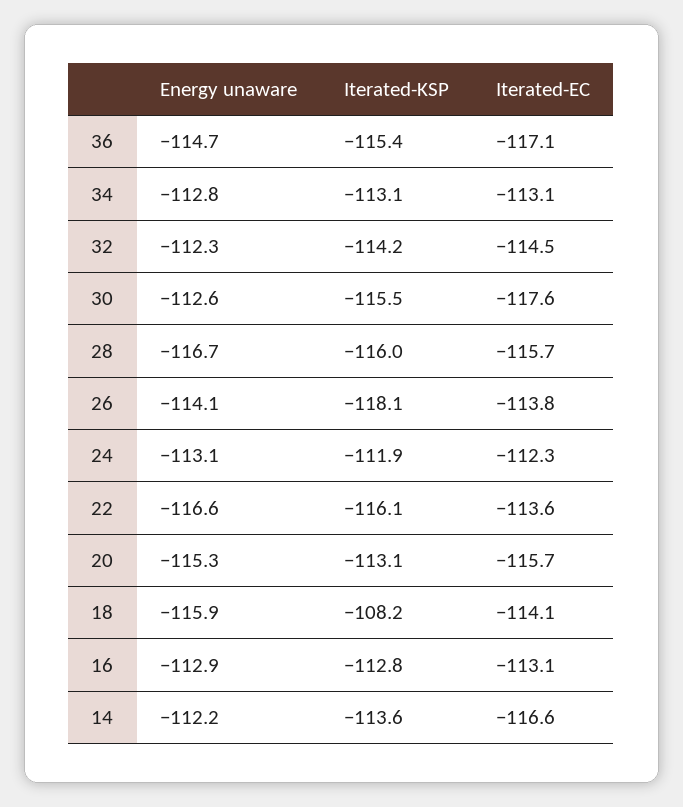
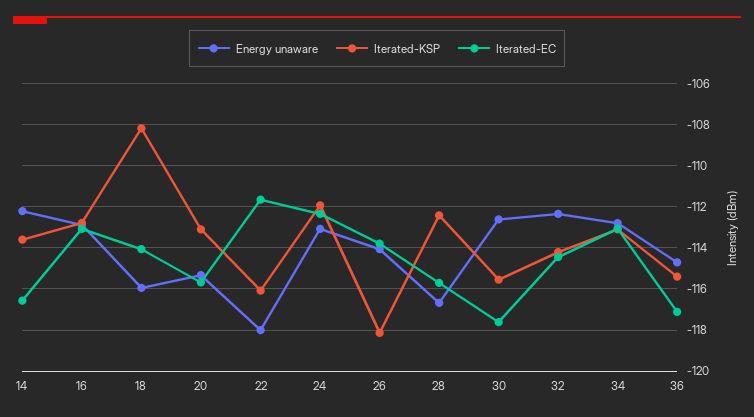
Iterated-KSP, 28: -116 -> -112.5
Energy unaware, 22: -116.6 -> -118
Iterated-EC, 22: -113.6 -> -111.5

